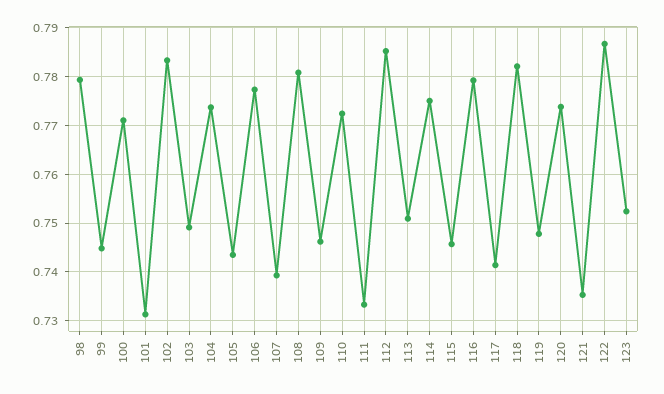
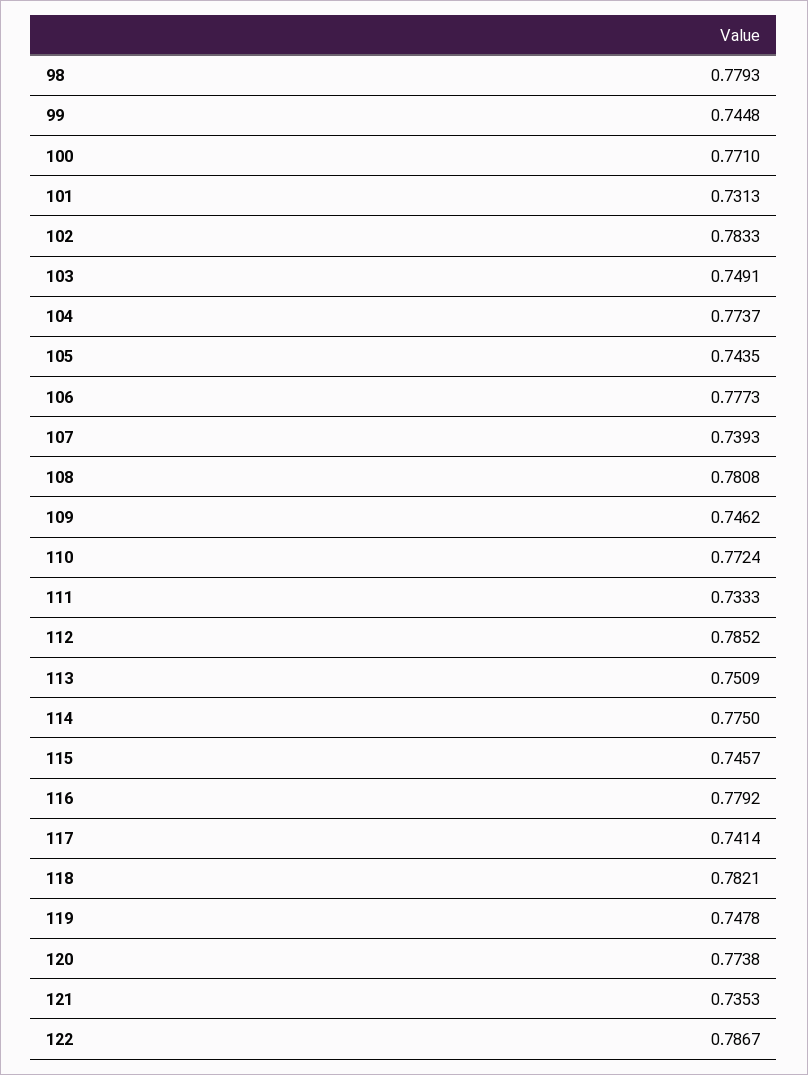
123: 0.752 -> none

